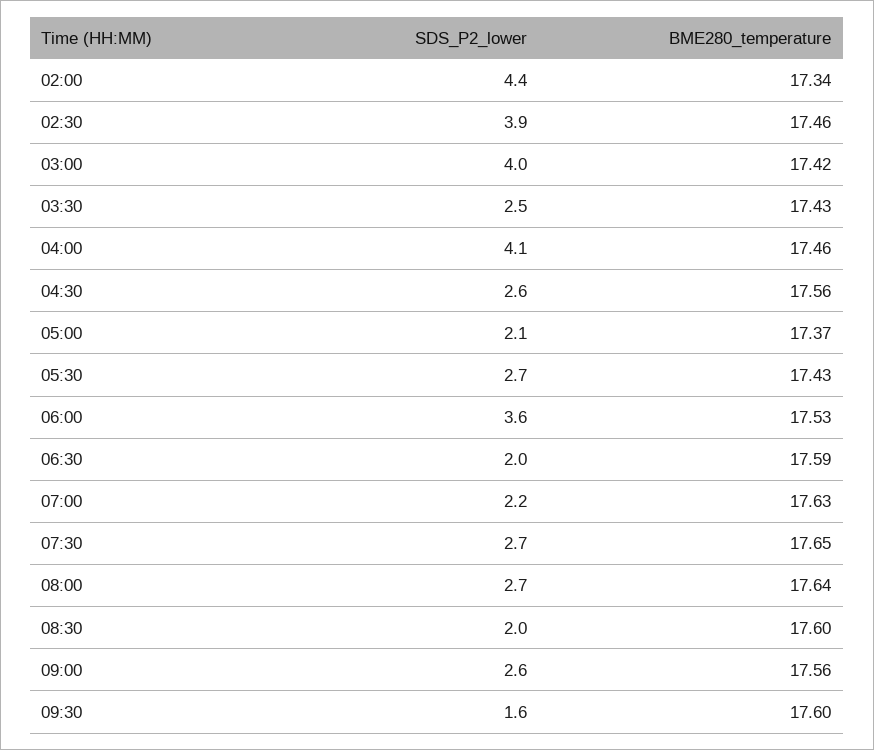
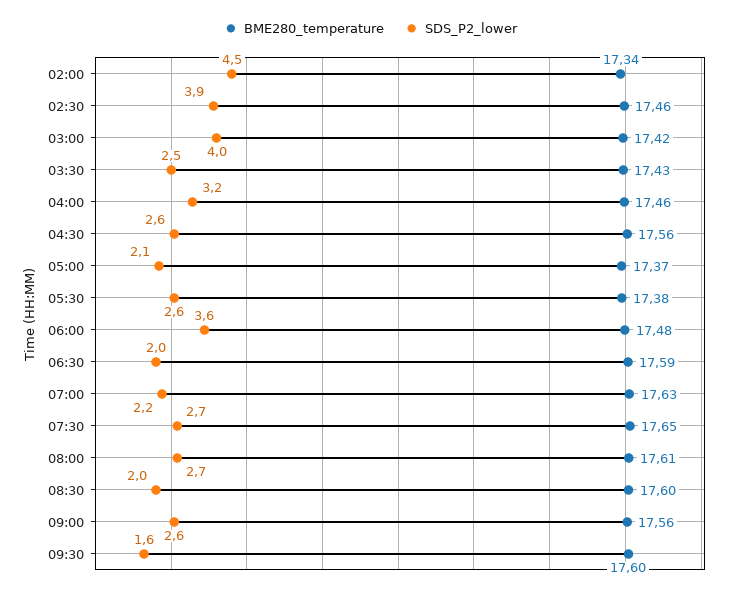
SDS_P2_lower, 02:00: 4.4 -> 4.5
SDS_P2_lower, 04:00: 4.1 -> 3.2
SDS_P2_lower, 05:30: 2.7 -> 2.6
BME280_temperature, 05:30: 17.43 -> 17.38
BME280_temperature, 06:00: 17.53 -> 17.48
BME280_temperature, 08:00: 17.64 -> 17.61

